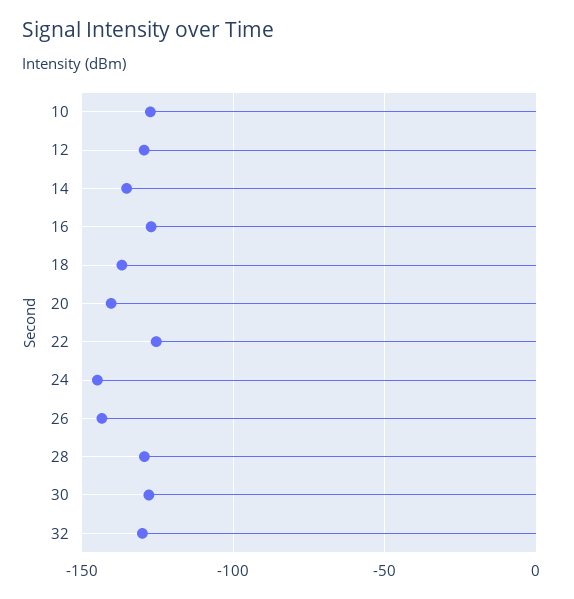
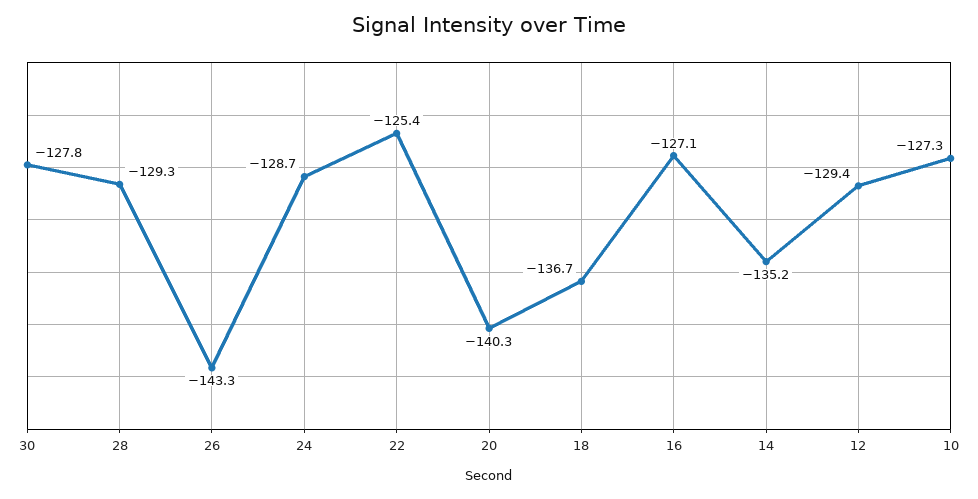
24: -145 -> -128.7
32: -130 -> none

